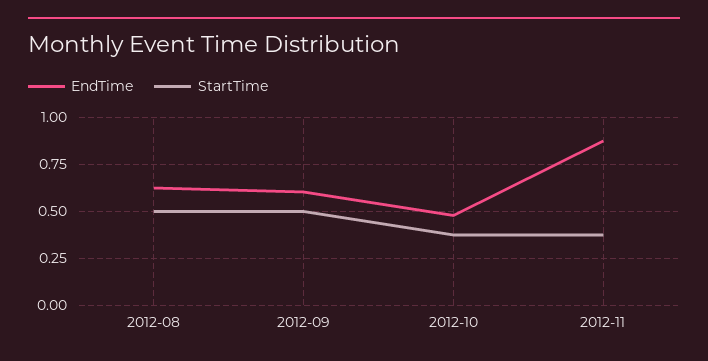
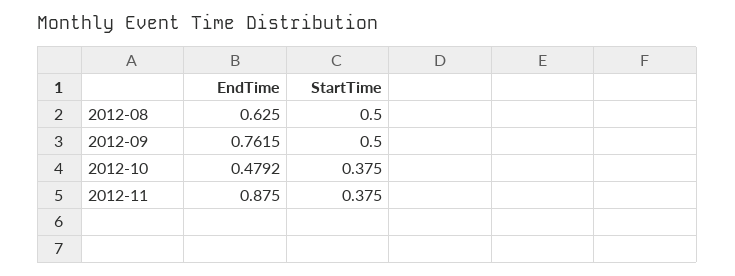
EndTime, 2012-09: 0.6 -> 0.7615

